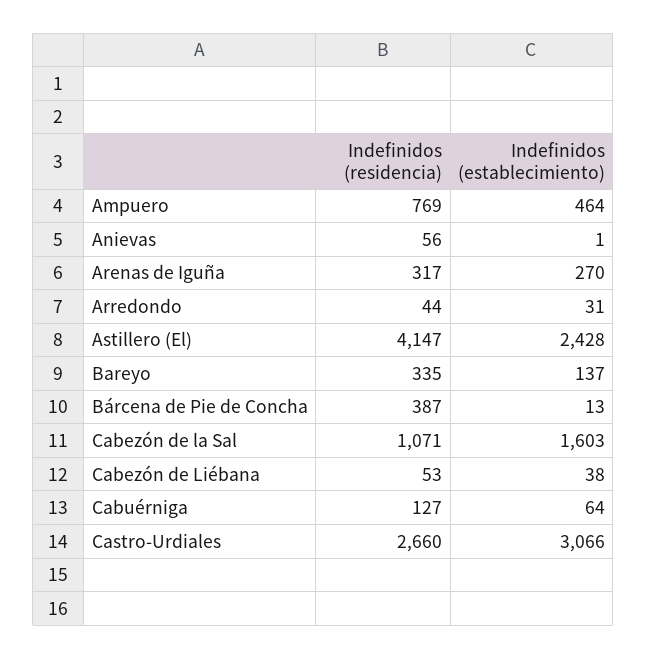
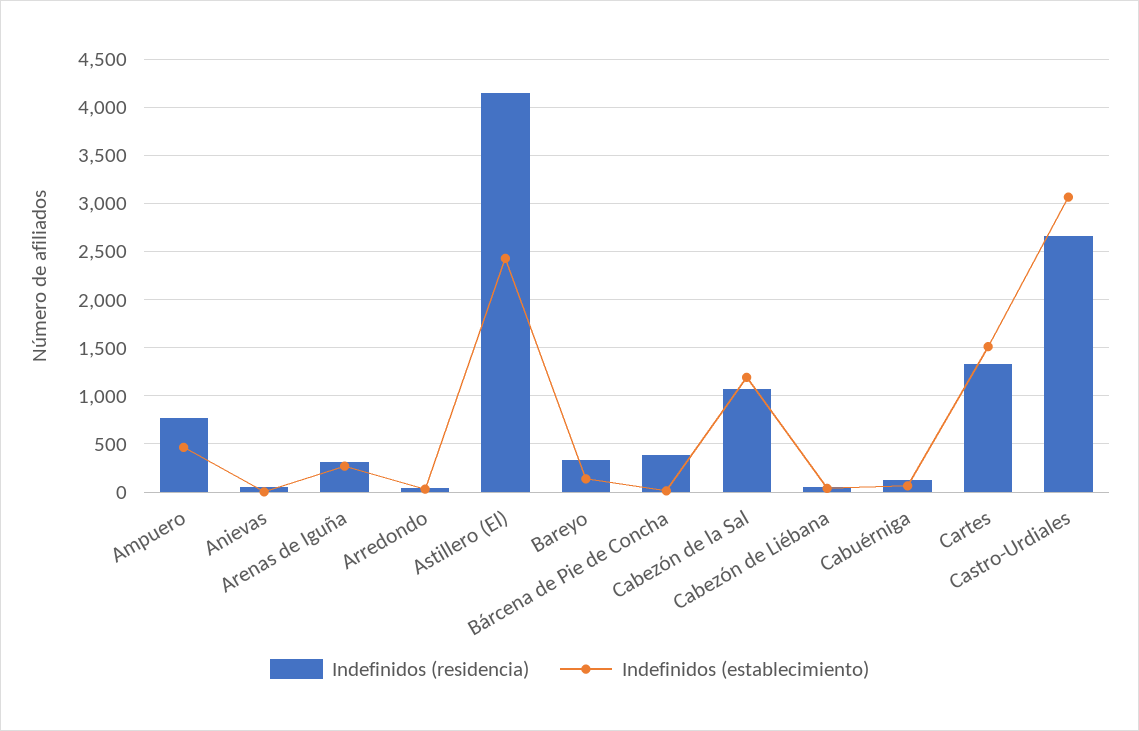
Indefinidos (establecimiento), Cabezón de la Sal: 1603 -> 1200
Indefinidos (residencia), Cartes: none -> 1300
Indefinidos (establecimiento), Cartes: none -> 1500

